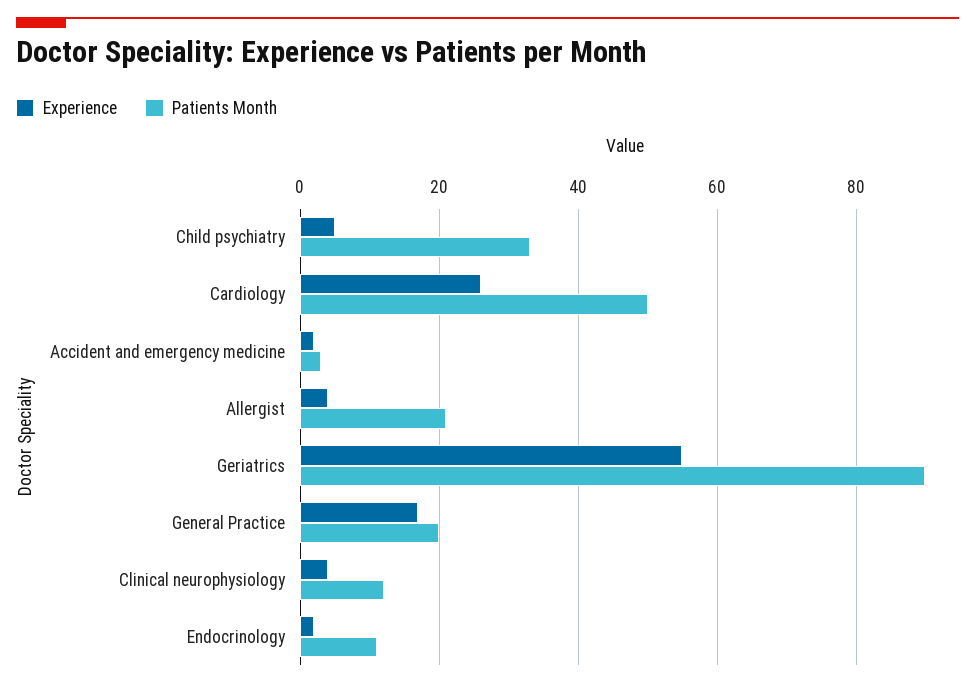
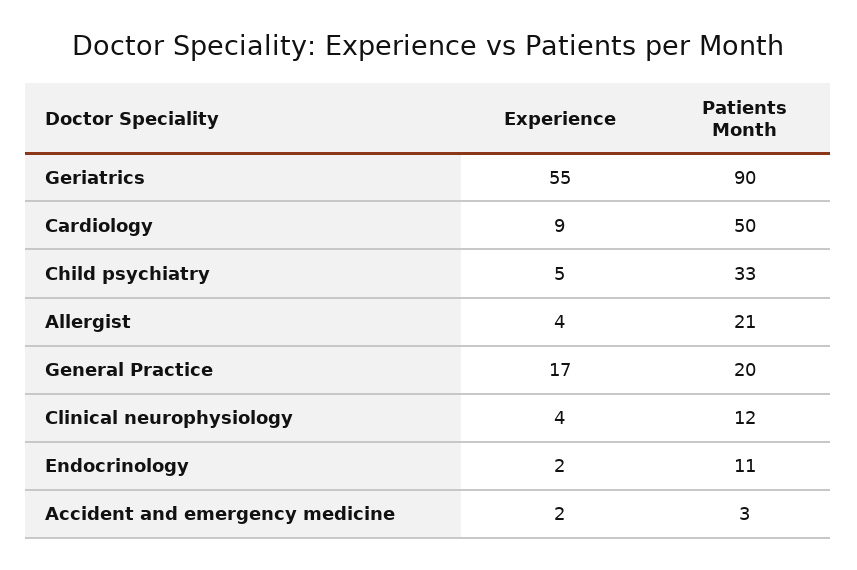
Experience, Cardiology: 25 -> 9

